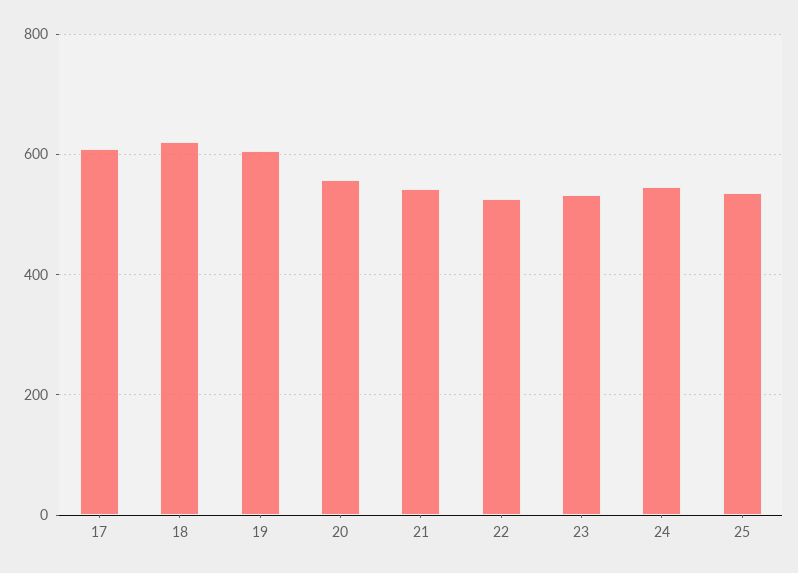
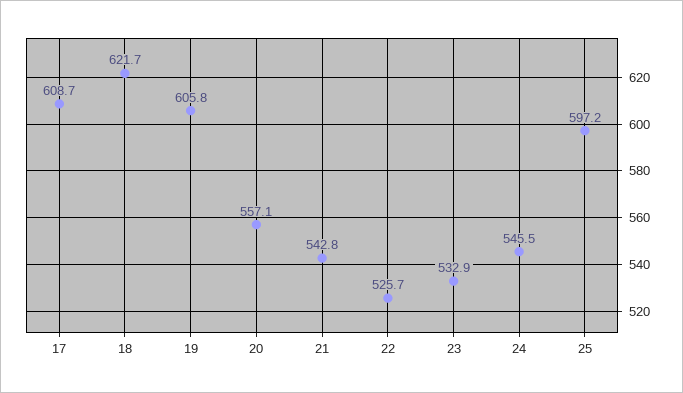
25: 540 -> 597.2

